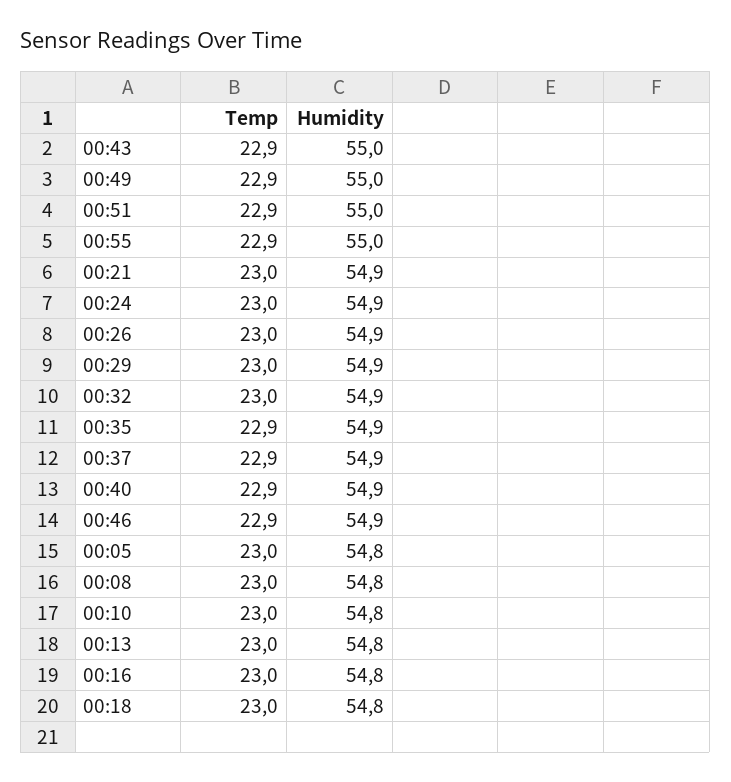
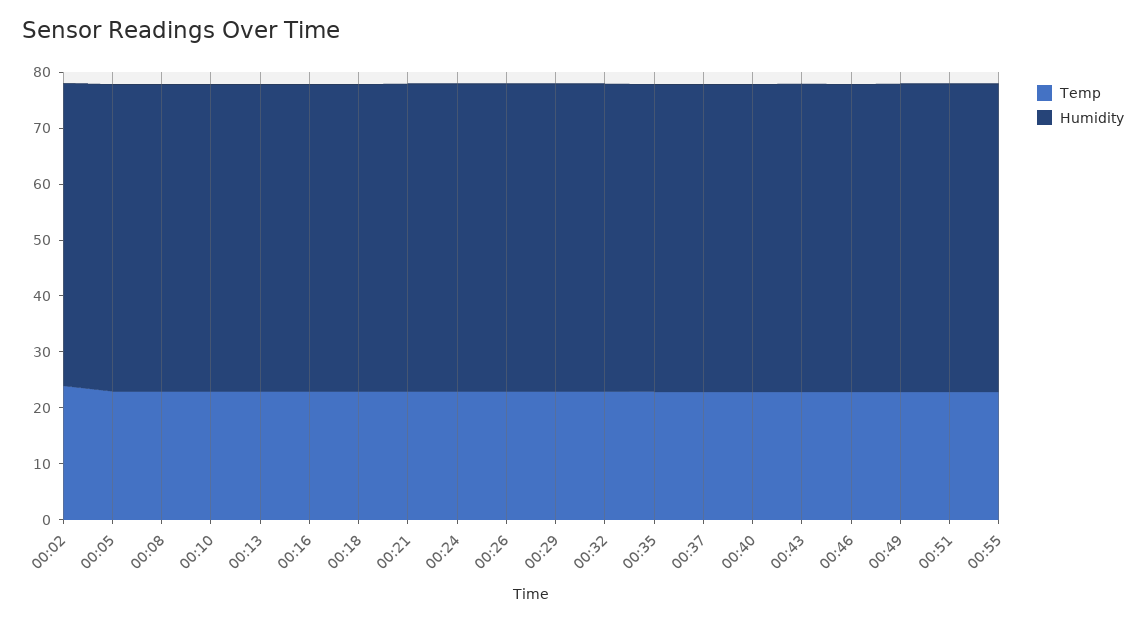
Temp, 00:02: none -> 24
Humidity, 00:02: none -> 54

